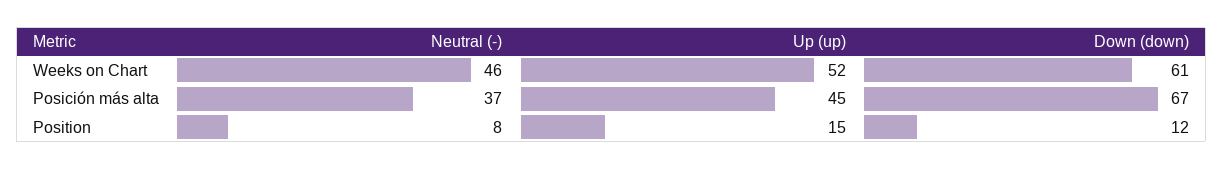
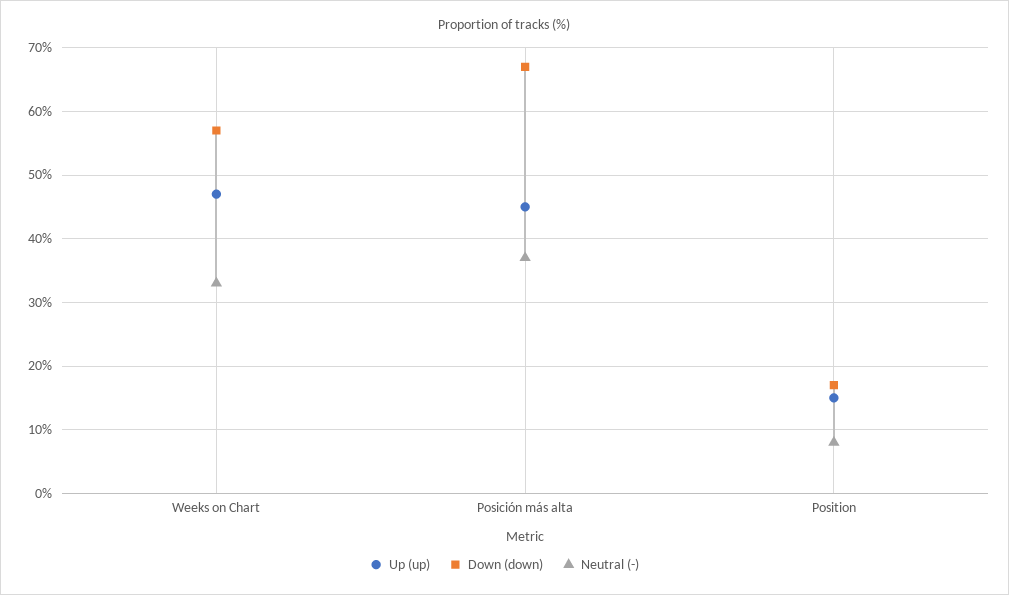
Neutral (-), Weeks on Chart: 46 -> 33
Up (up), Weeks on Chart: 52 -> 47
Down (down), Weeks on Chart: 61 -> 57
Down (down), Position: 12 -> 17

